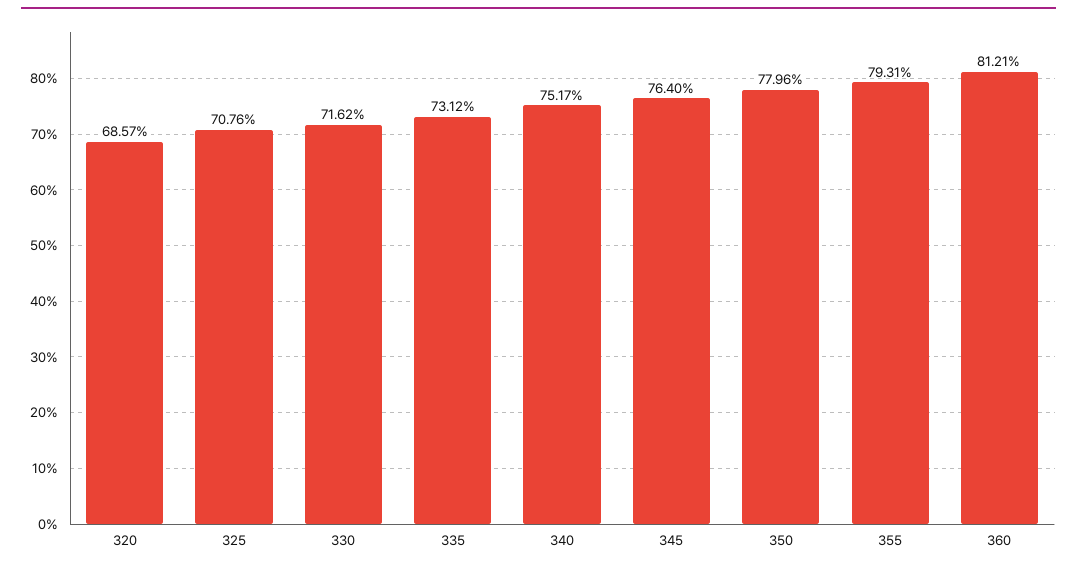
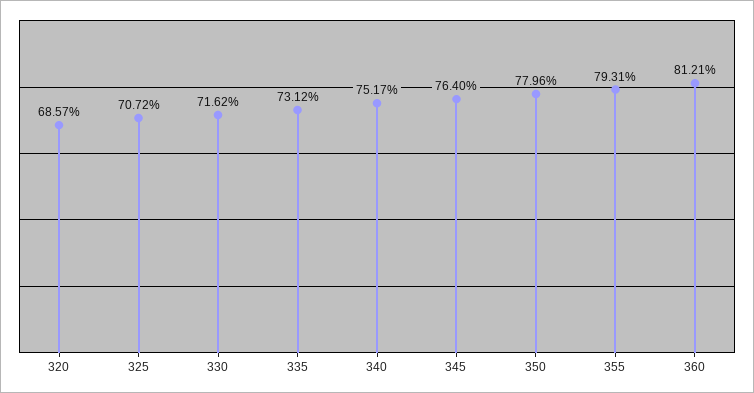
325: 70.76 -> 70.72

